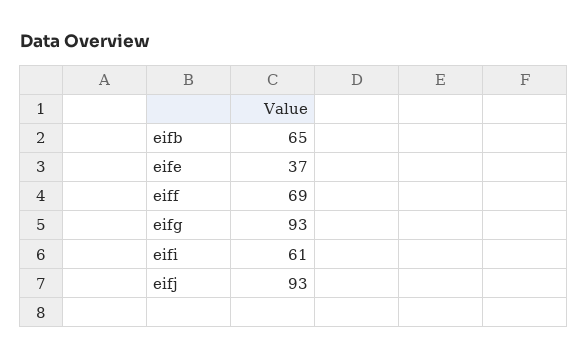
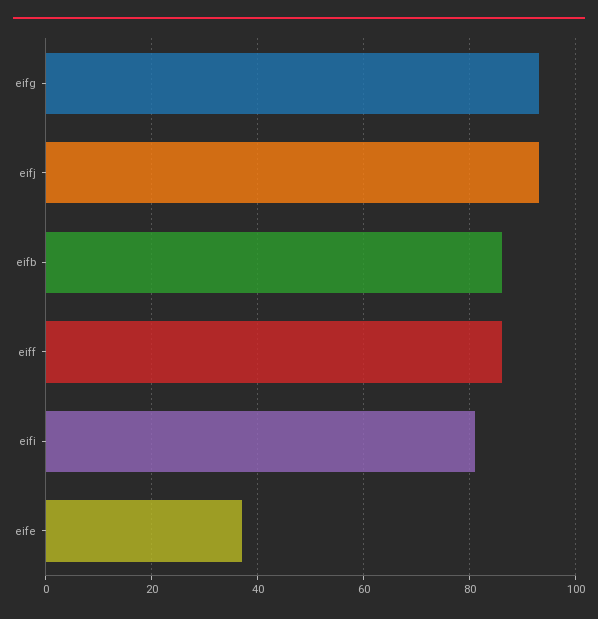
eifb: 65 -> 85
eiff: 69 -> 85
eifi: 61 -> 80

